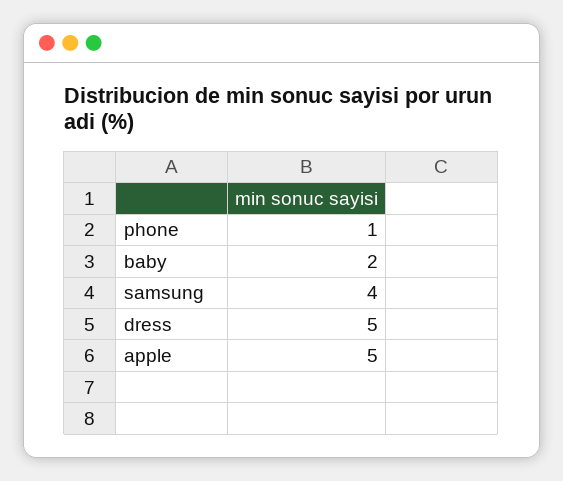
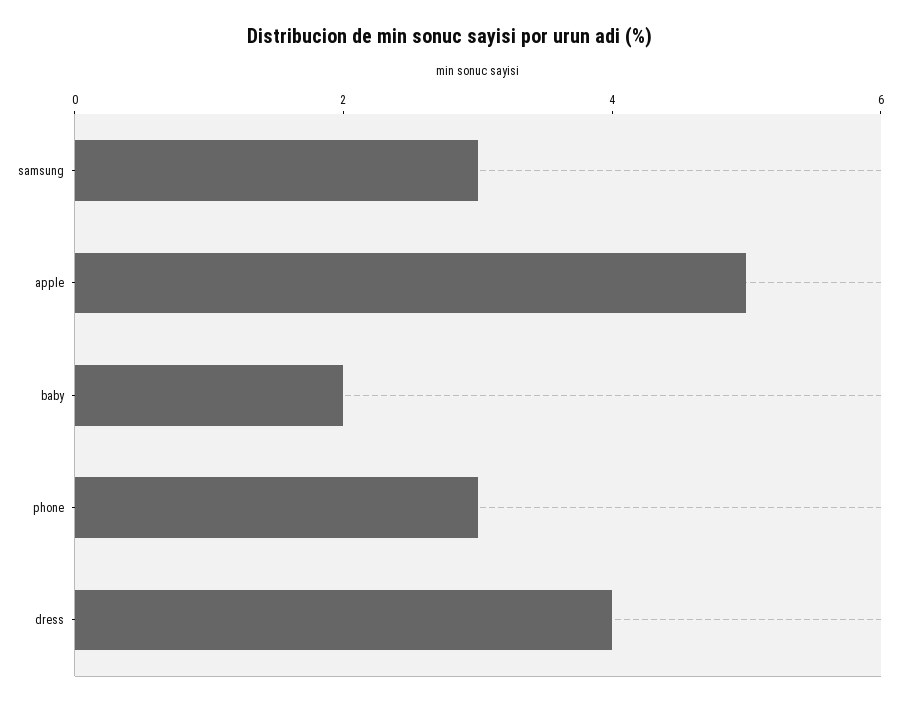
phone: 1 -> 3
samsung: 4 -> 3
dress: 5 -> 4

